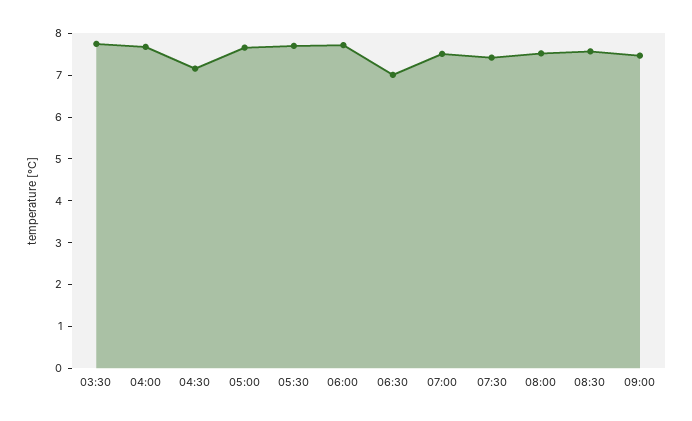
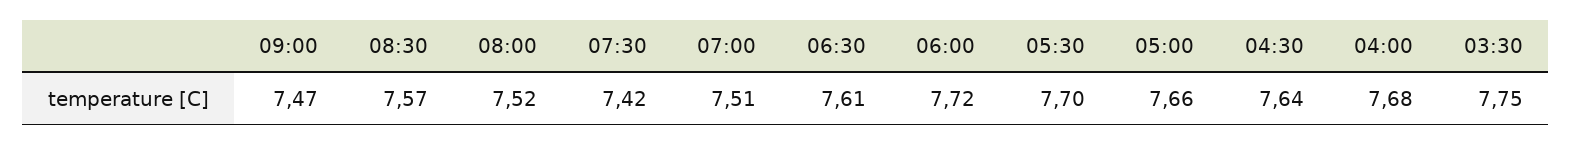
04:30: 7.2 -> 7.64
06:30: 7 -> 7.61

